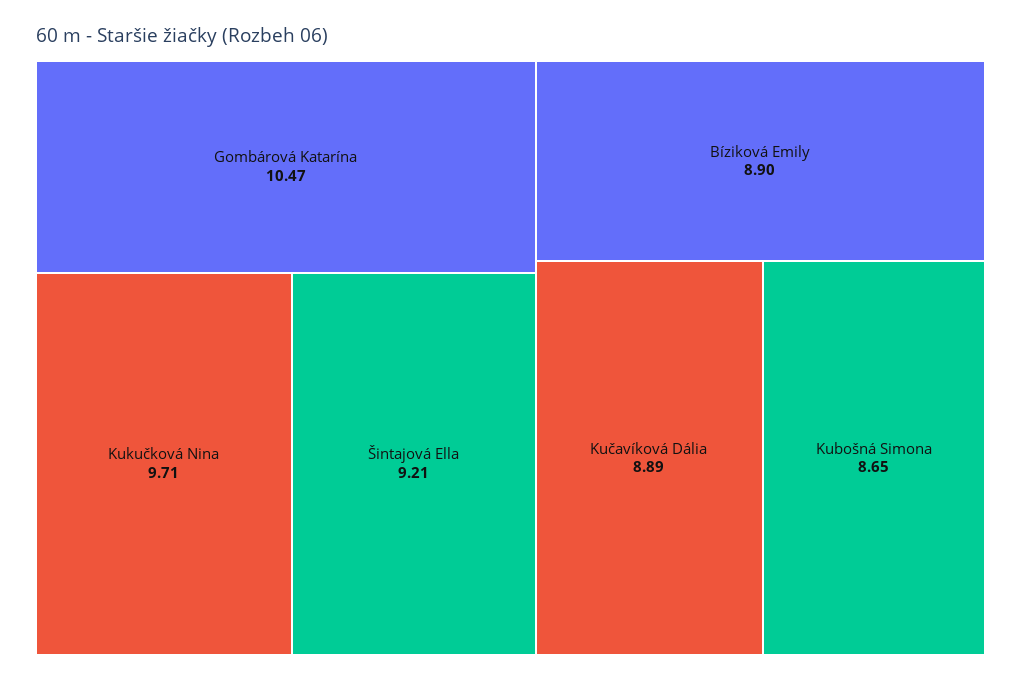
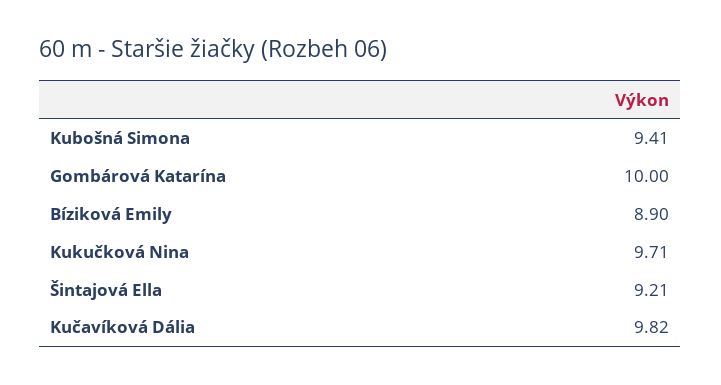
Gombárová Katarína: 10.47 -> 10
Kučavíková Dália: 8.89 -> 9.82
Kubošná Simona: 8.65 -> 9.41

